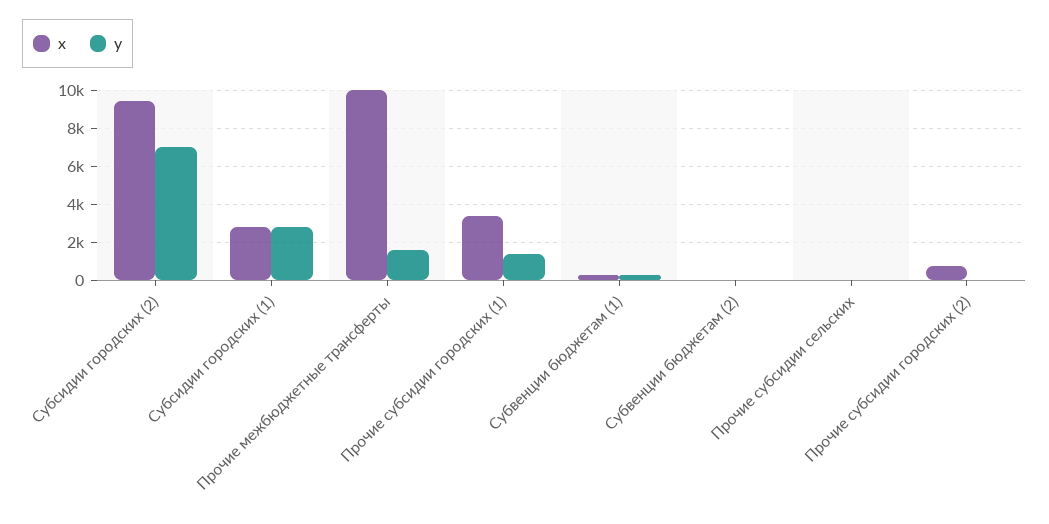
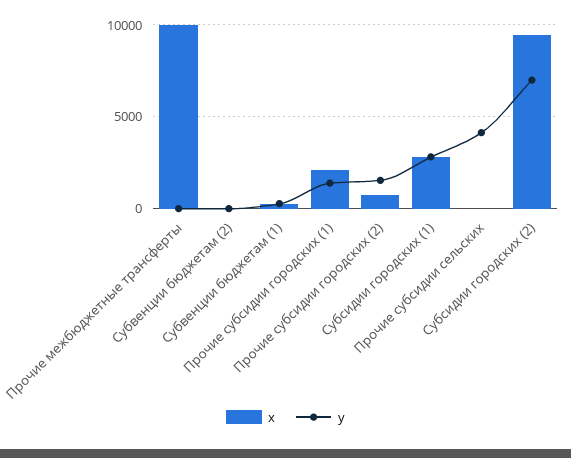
y, Прочие межбюджетные трансферты: 1500 -> 0
x, Прочие субсидии городских (1): 3500 -> 2000
y, Прочие субсидии сельских: 0 -> 4000
y, Прочие субсидии городских (2): 0 -> 1500

